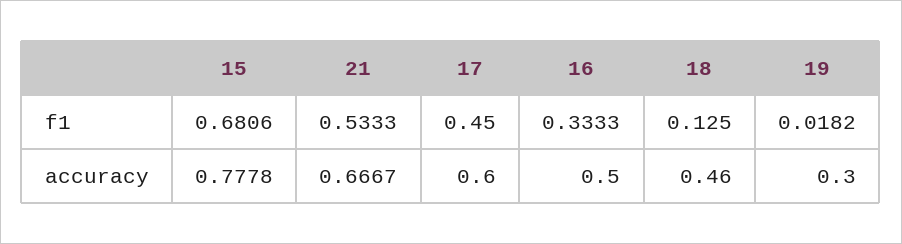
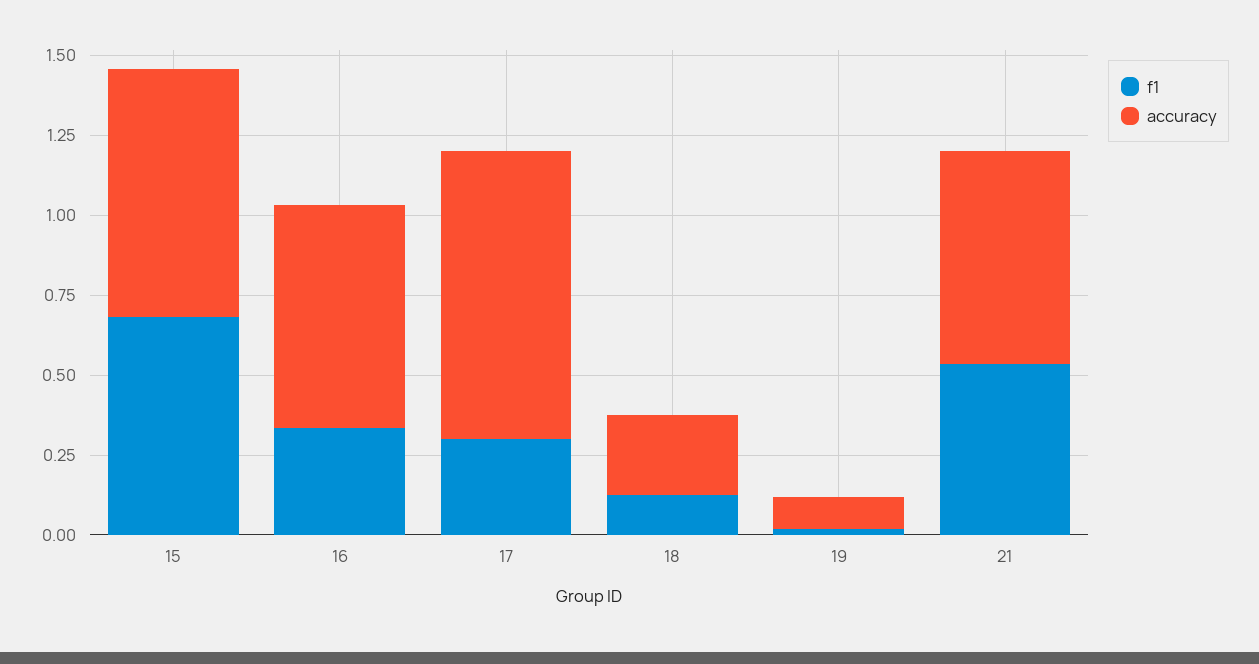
f1, 17: 0.45 -> 0.3
accuracy, 17: 0.6 -> 0.9
accuracy, 16: 0.5 -> 0.7
accuracy, 18: 0.46 -> 0.25
accuracy, 19: 0.3 -> 0.1

